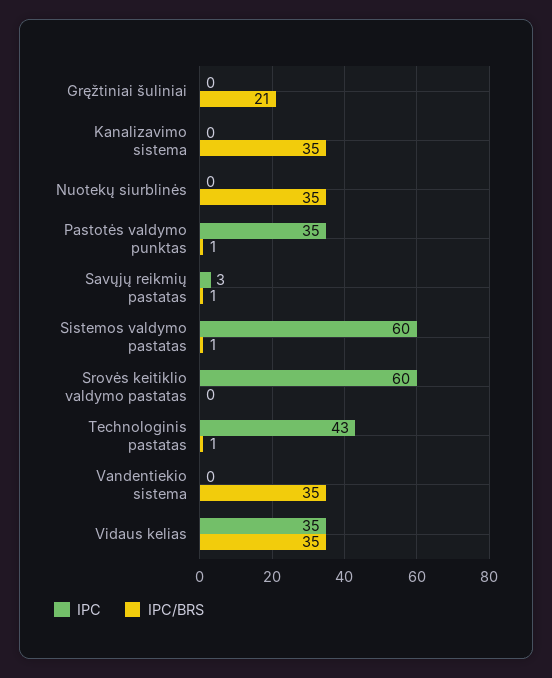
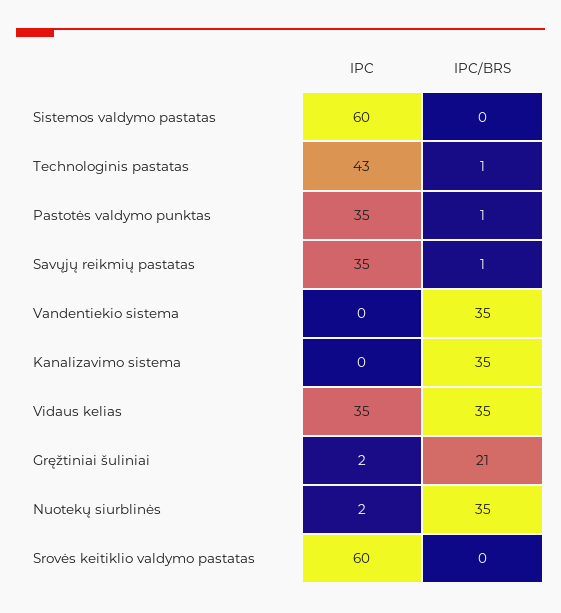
IPC, Gręžtiniai šuliniai: 0 -> 2
IPC, Nuotekų siurblinės: 0 -> 2
IPC, Savųjų reikmių pastatas: 3 -> 35
IPC/BRS, Sistemos valdymo pastatas: 1 -> 0

